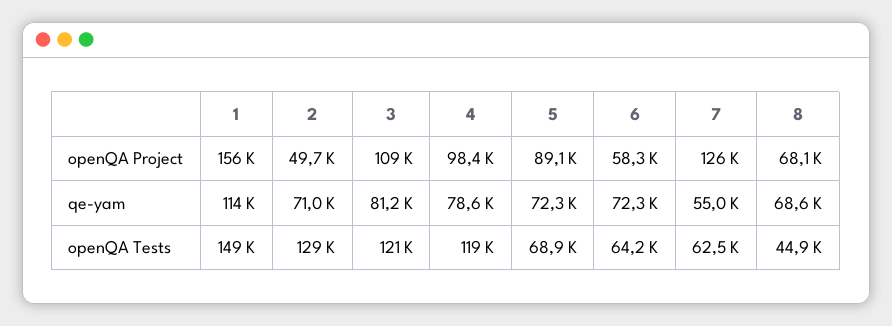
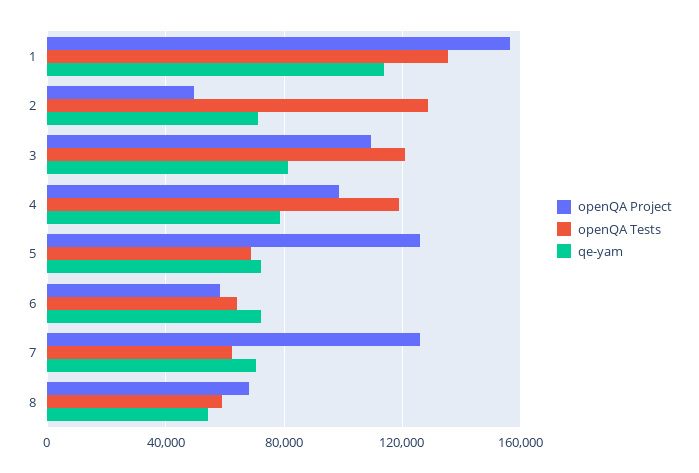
openQA Project, 5: 89100 -> 125000
qe-yam, 7: 55000 -> 70000
qe-yam, 8: 68600 -> 55000
openQA Tests, 1: 149000 -> 135000
openQA Tests, 8: 44900 -> 60000

